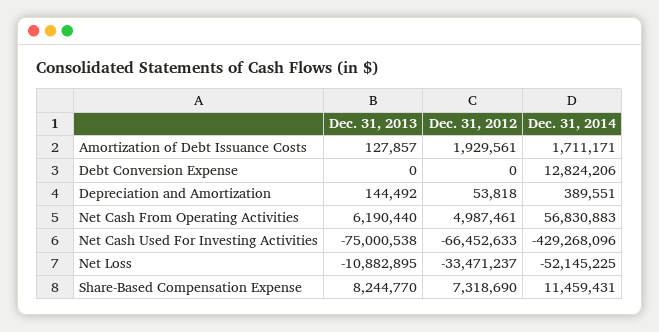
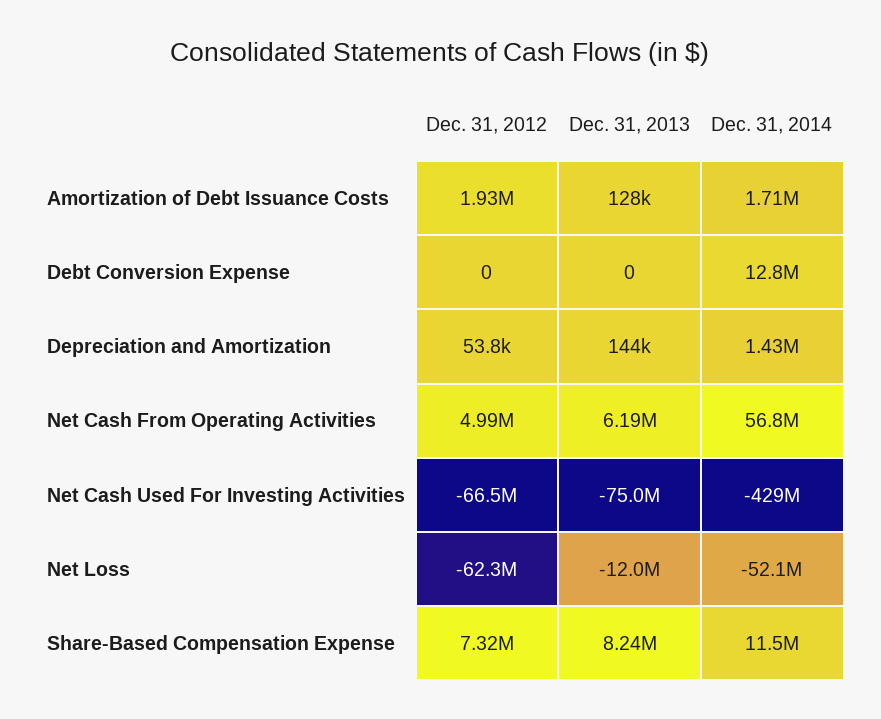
Dec. 31, 2014, Depreciation and Amortization: 389551 -> 1430000
Dec. 31, 2013, Net Loss: -10882895 -> -12000000
Dec. 31, 2012, Net Loss: -33471237 -> -62300000

